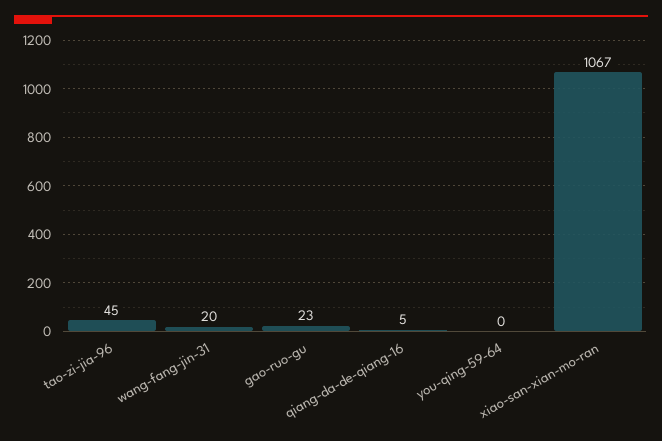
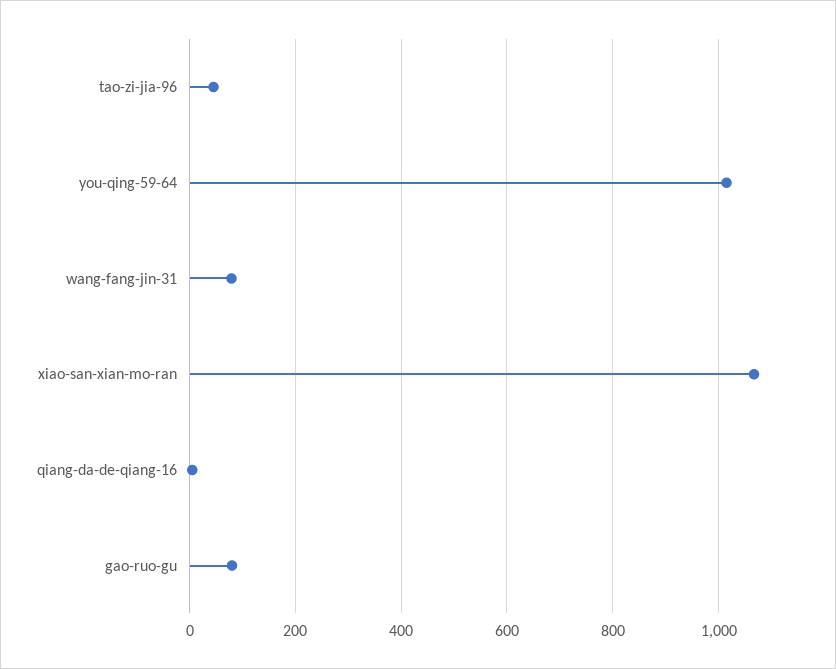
wang-fang-jin-31: 20 -> 80
gao-ruo-gu: 23 -> 80
you-qing-59-64: 0 -> 1020

